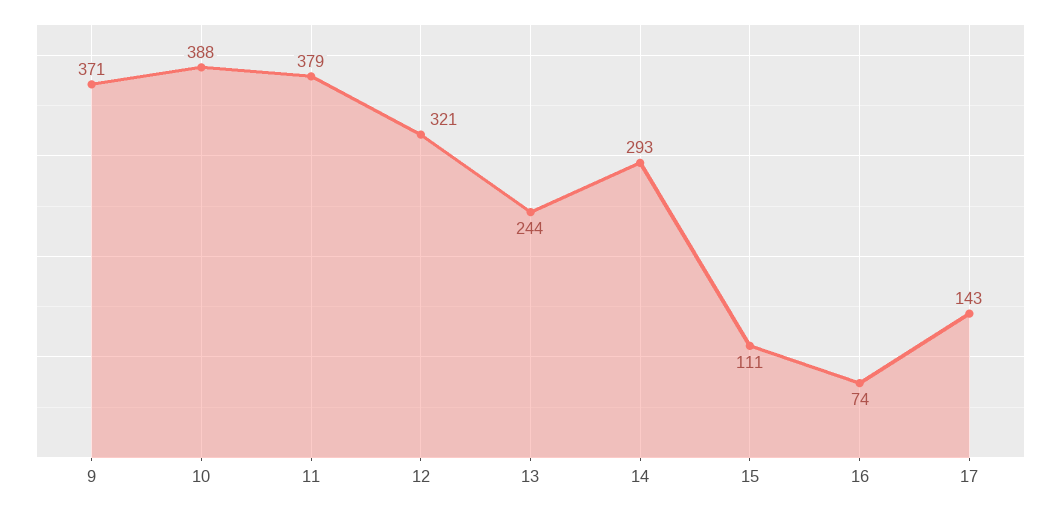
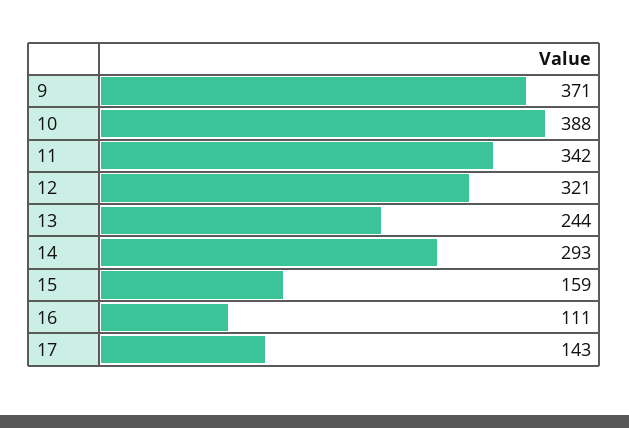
11: 379 -> 342
15: 111 -> 159
16: 74 -> 111

